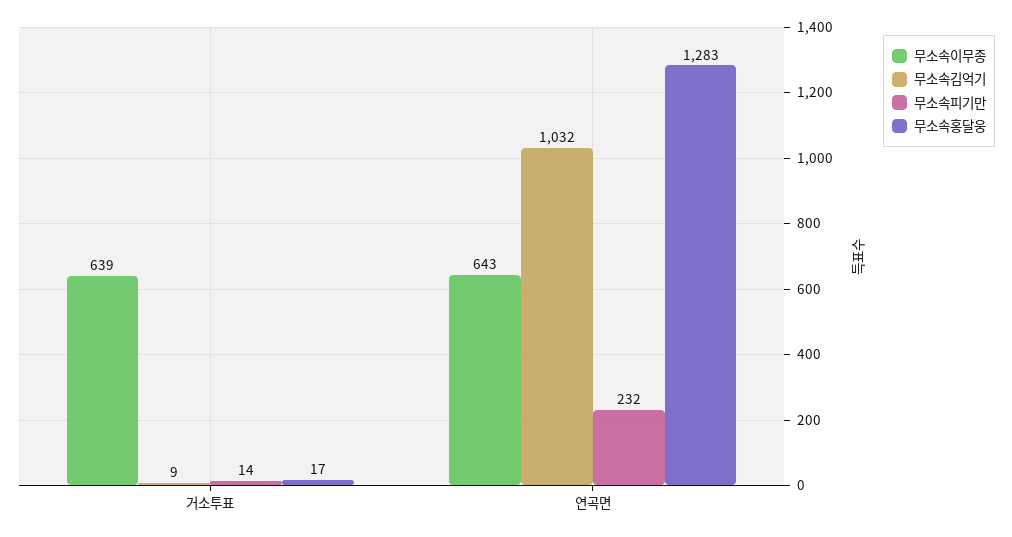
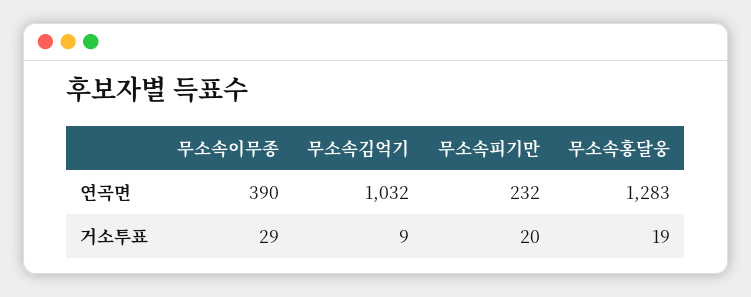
무소속이무종, 거소투표: 639 -> 29
무소속피기만, 거소투표: 14 -> 20
무소속홍달웅, 거소투표: 17 -> 19
무소속이무종, 연곡면: 643 -> 390

